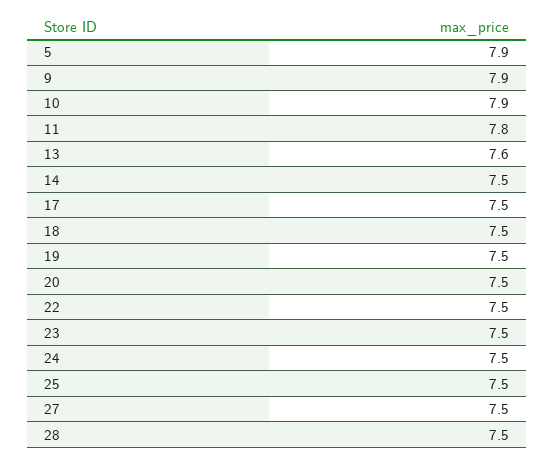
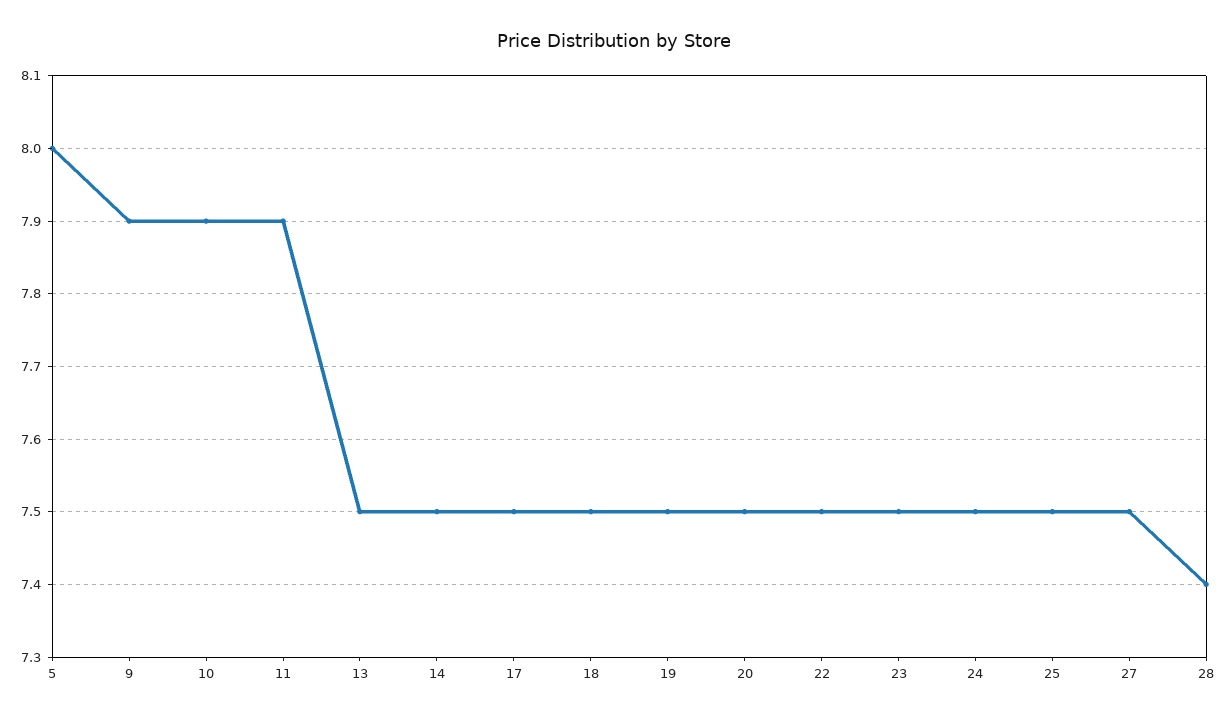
5: 7.9 -> 8
11: 7.8 -> 7.9
13: 7.6 -> 7.5
28: 7.5 -> 7.4

